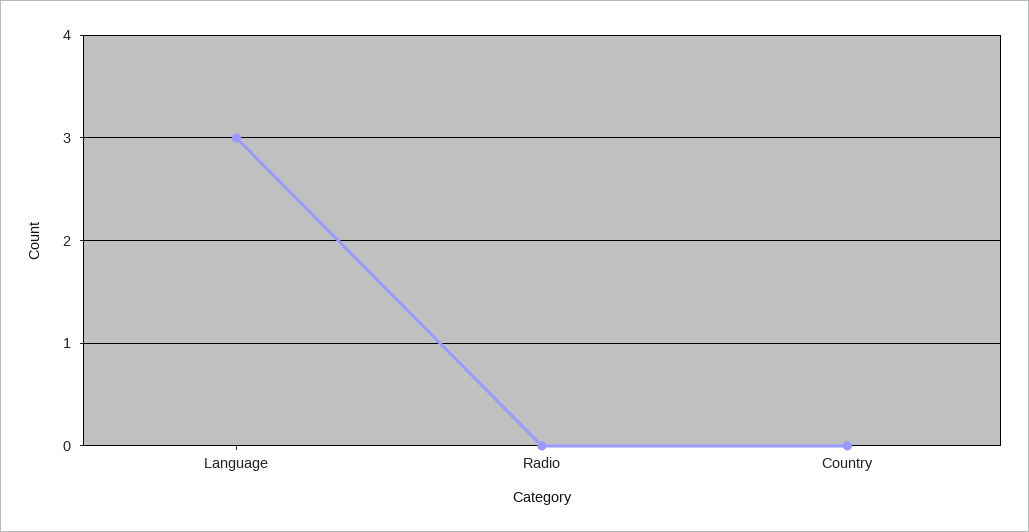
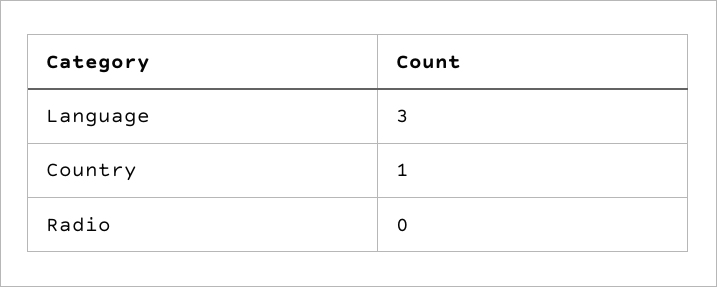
Country: 0 -> 1

